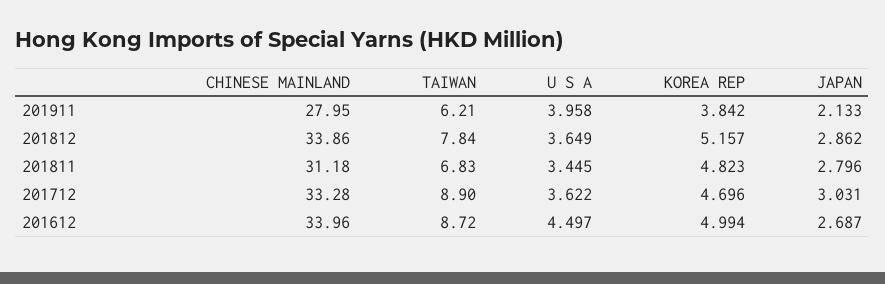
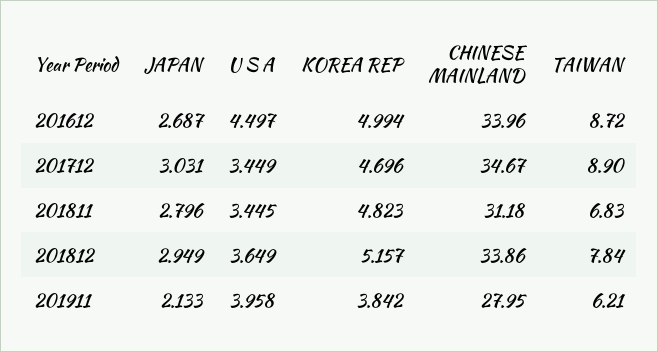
JAPAN, 201812: 2.862 -> 2.949
CHINESE MAINLAND, 201712: 33.28 -> 34.67
U S A, 201712: 3.622 -> 3.449

